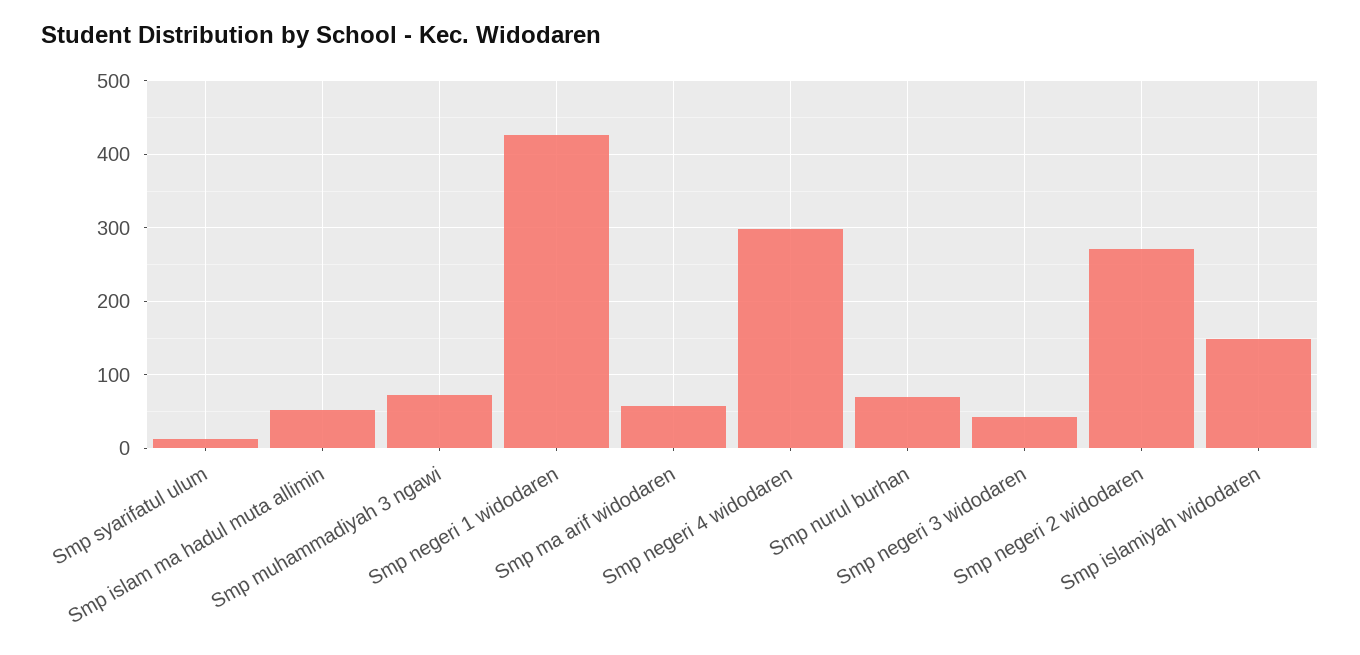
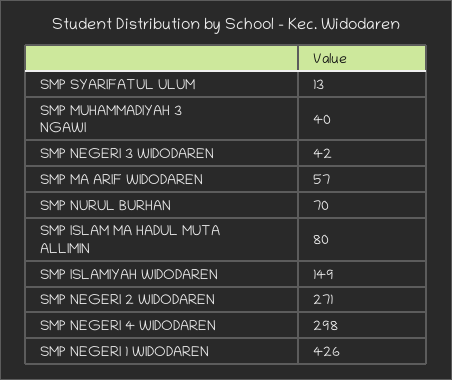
Smp islam ma hadul muta allimin: 50 -> 80
Smp muhammadiyah 3 ngawi: 70 -> 40

